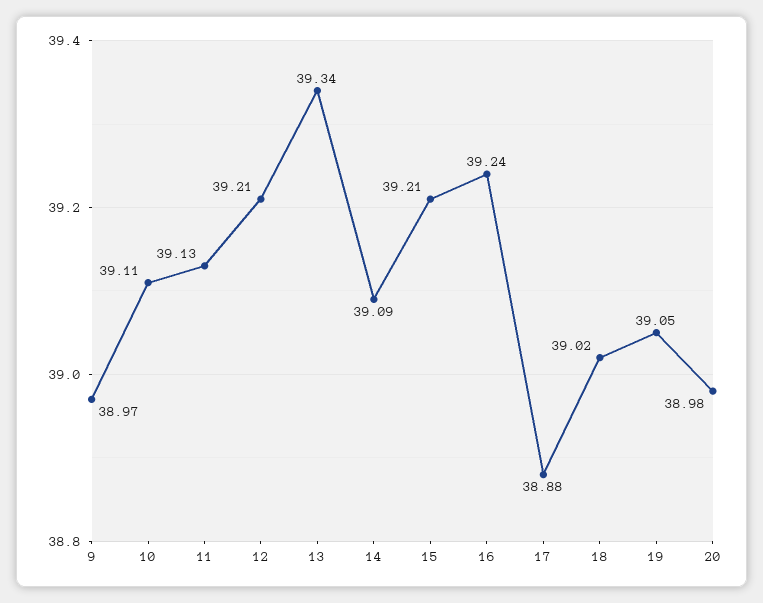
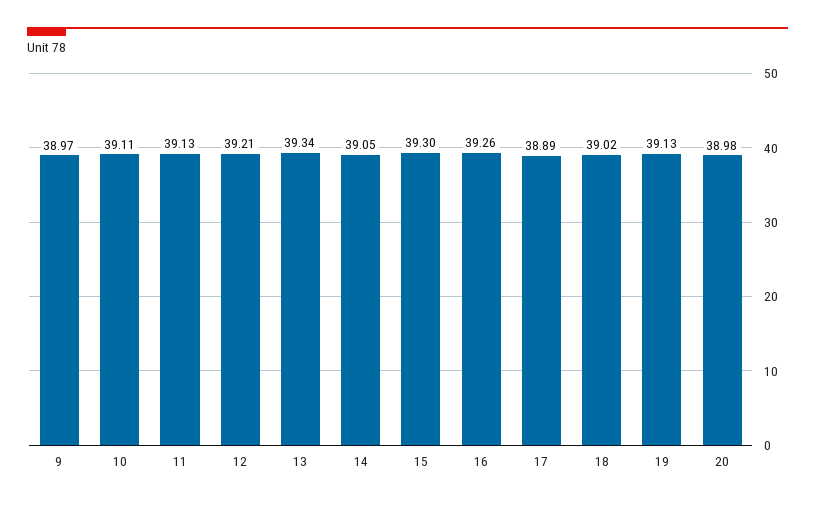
14: 39.09 -> 39.05
15: 39.21 -> 39.3
16: 39.24 -> 39.26
17: 38.88 -> 38.89
19: 39.05 -> 39.13

